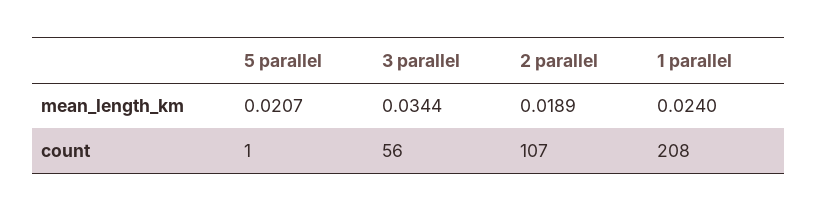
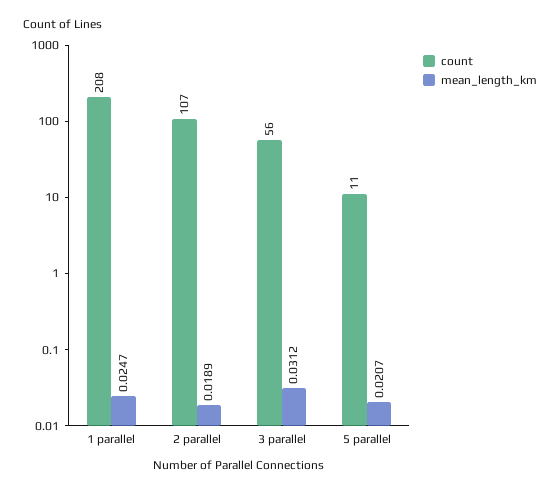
mean_length_km, 3 parallel: 0.0344 -> 0.0312
mean_length_km, 1 parallel: 0.024 -> 0.0247
count, 5 parallel: 1 -> 11

